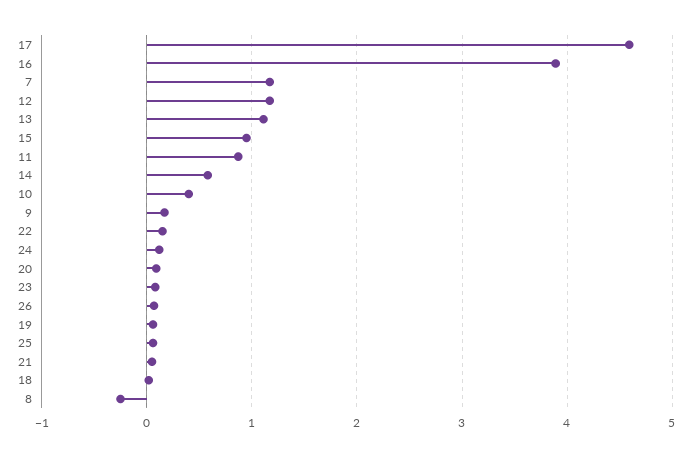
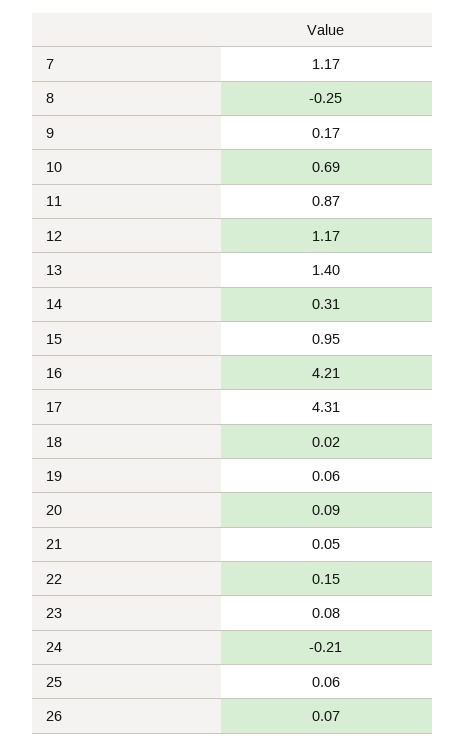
17: 4.6 -> 4.31
16: 3.9 -> 4.21
13: 1.1 -> 1.4
14: 0.6 -> 0.31
10: 0.4 -> 0.69
24: 0.1 -> -0.21

